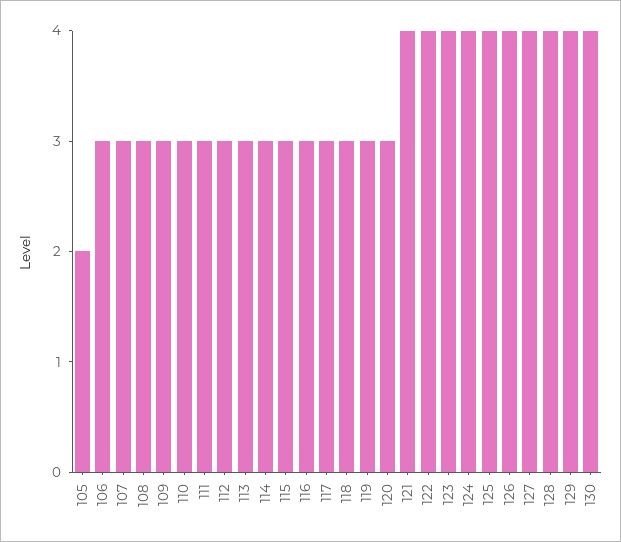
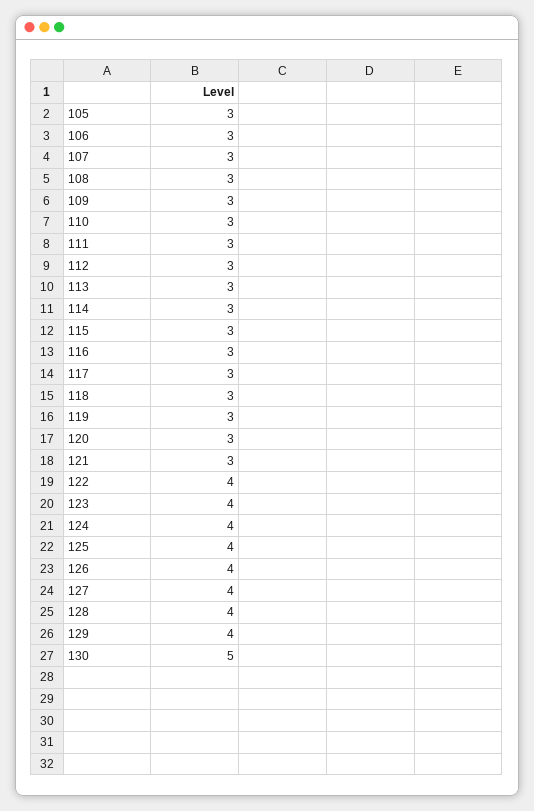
105: 2 -> 3
121: 4 -> 3
130: 4 -> 5

